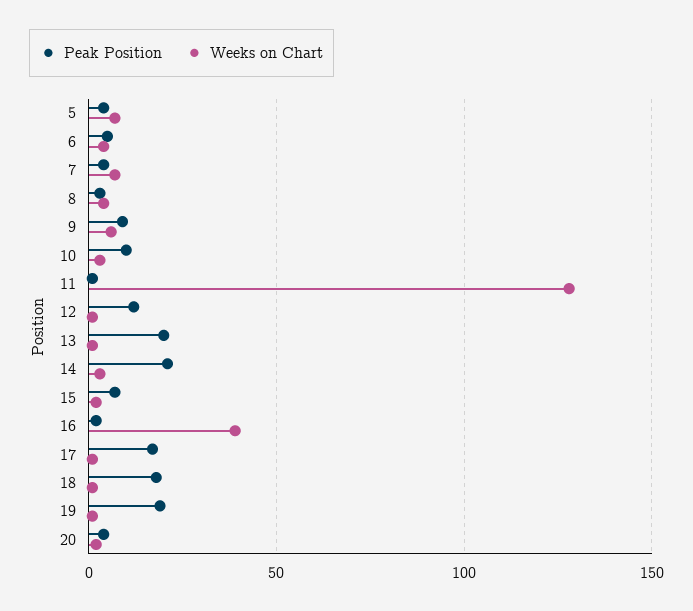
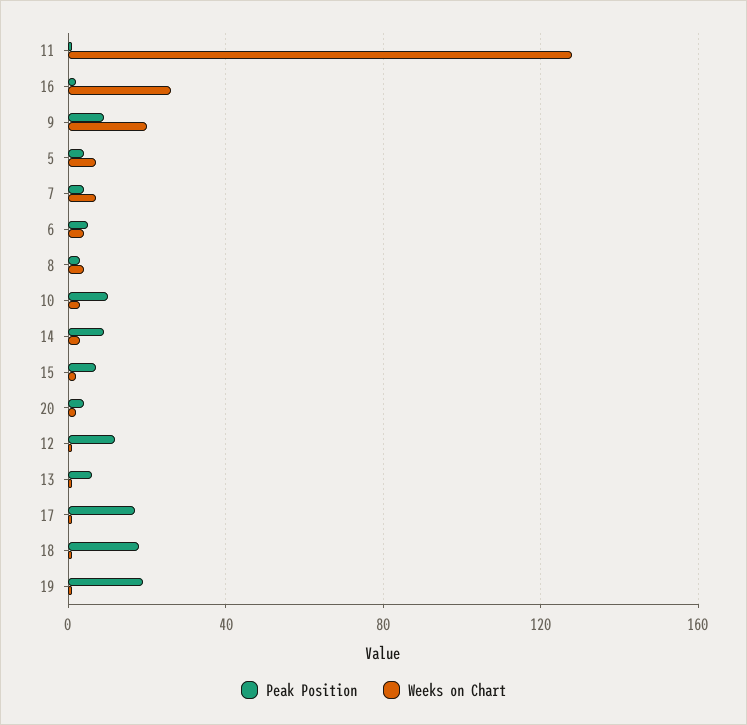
Weeks on Chart, 9: 5 -> 20
Peak Position, 13: 20 -> 5
Peak Position, 14: 20 -> 10
Weeks on Chart, 16: 40 -> 25

